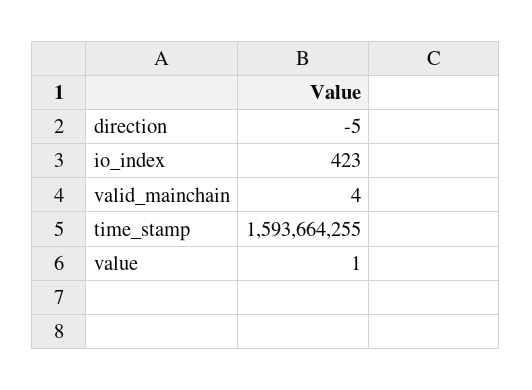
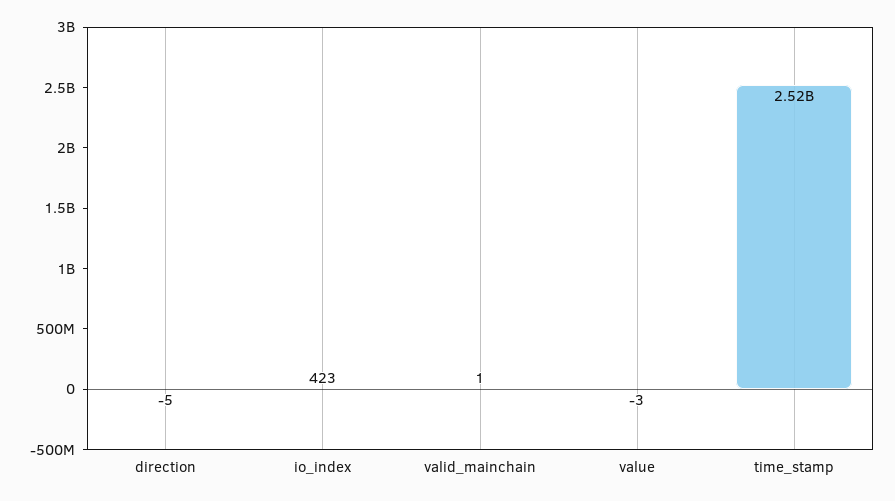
valid_mainchain: 4 -> 1
time_stamp: 1593664255 -> 2520000000
value: 1 -> -3

